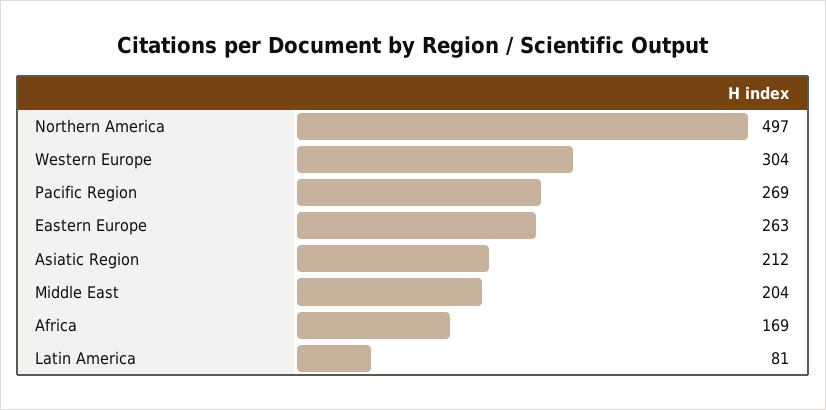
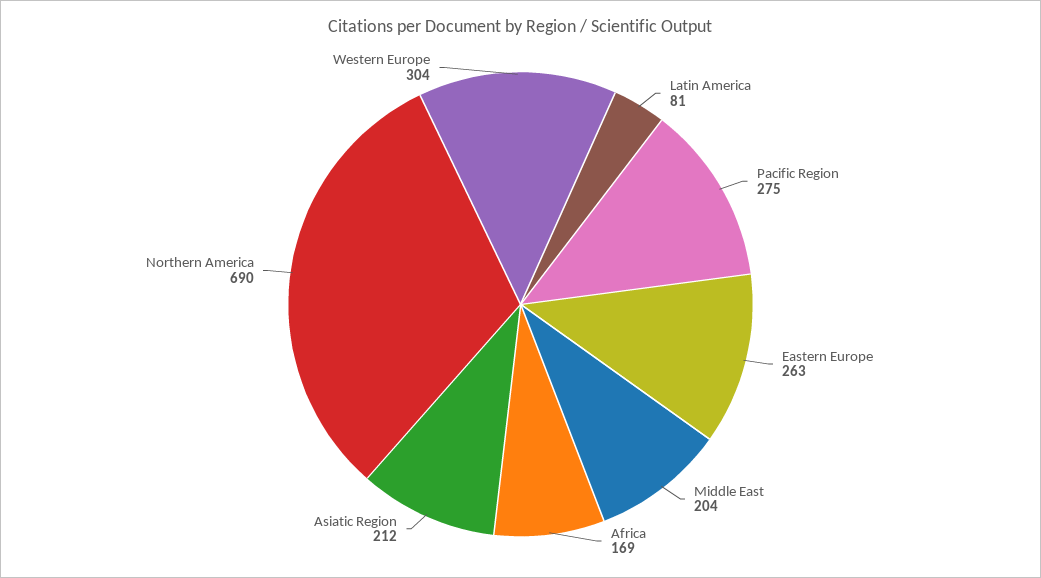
Northern America: 497 -> 690
Pacific Region: 269 -> 275

